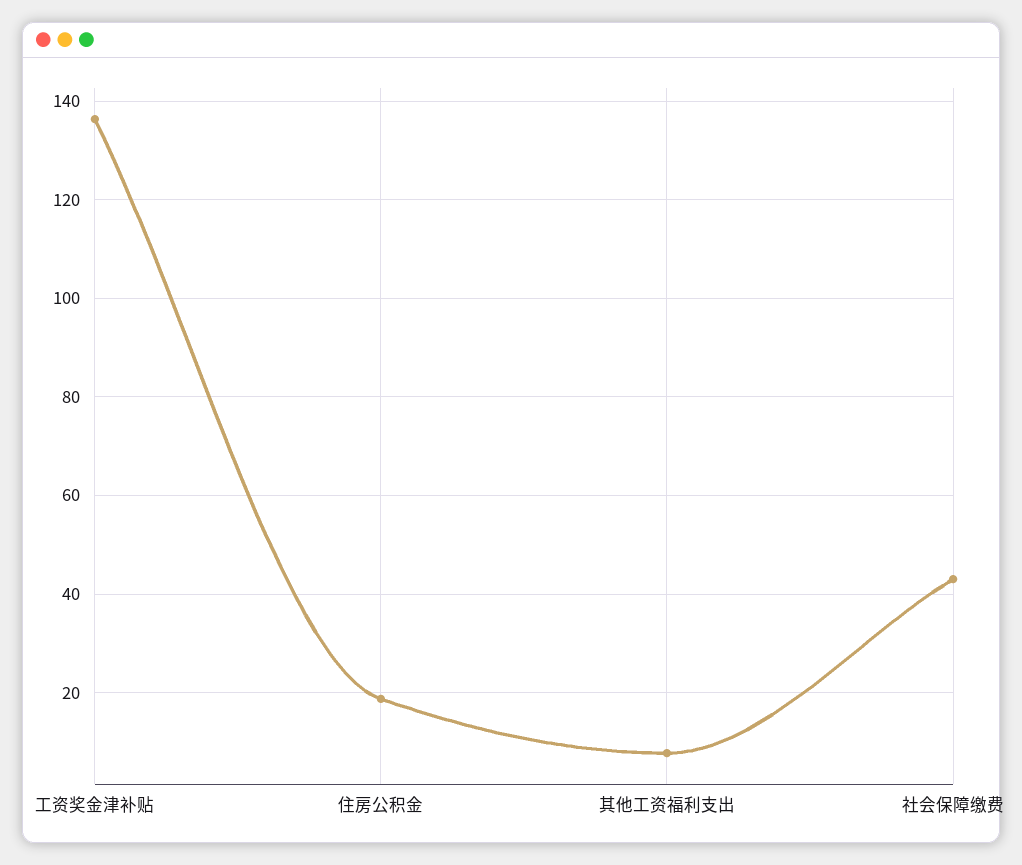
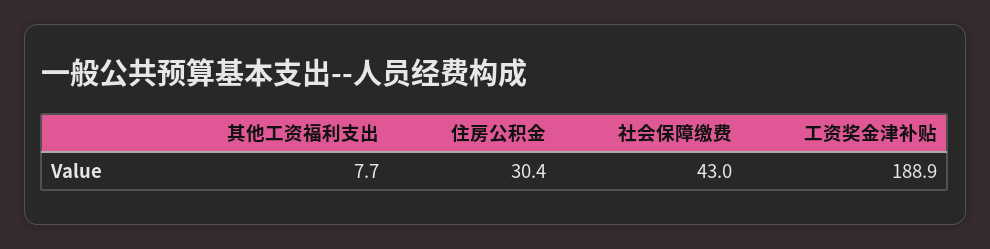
工资奖金津补贴: 136 -> 188.9
住房公积金: 18 -> 30.4

